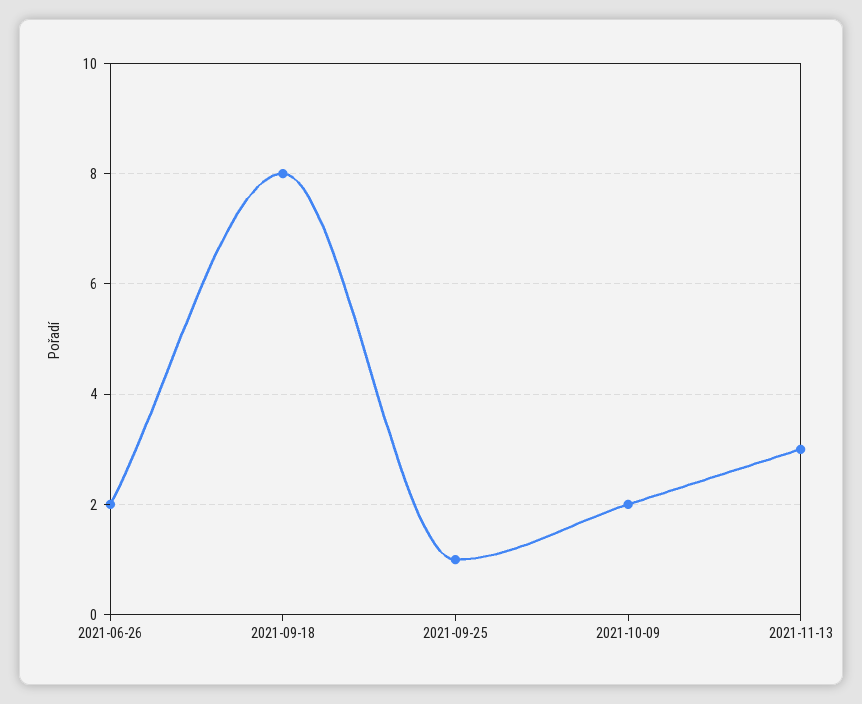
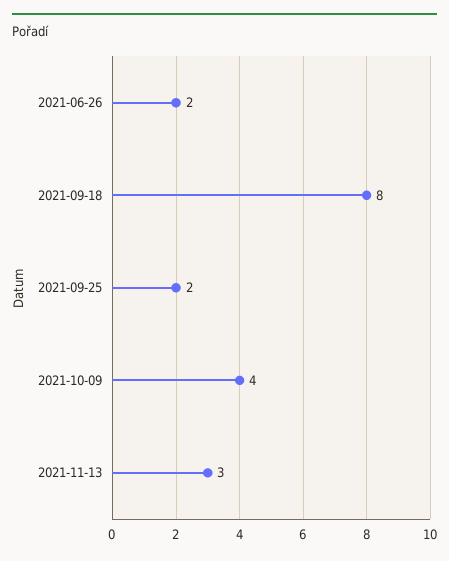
2021-09-25: 1 -> 2
2021-10-09: 2 -> 4

